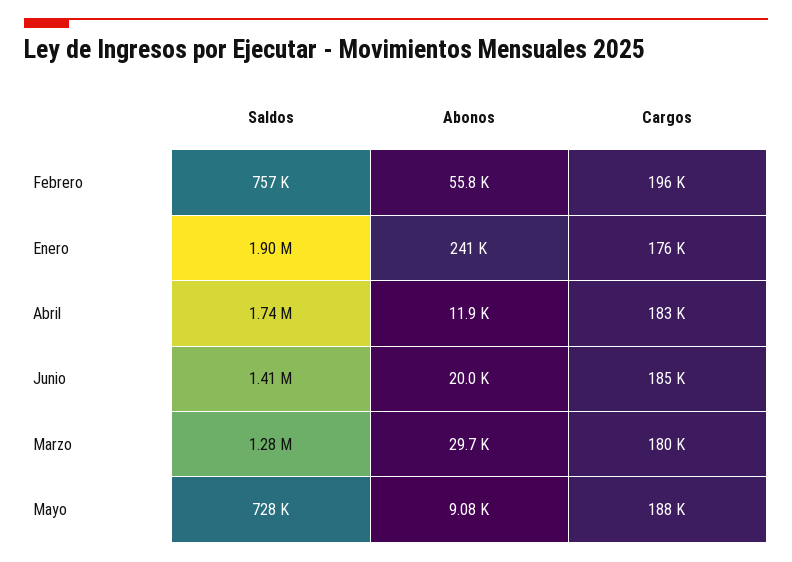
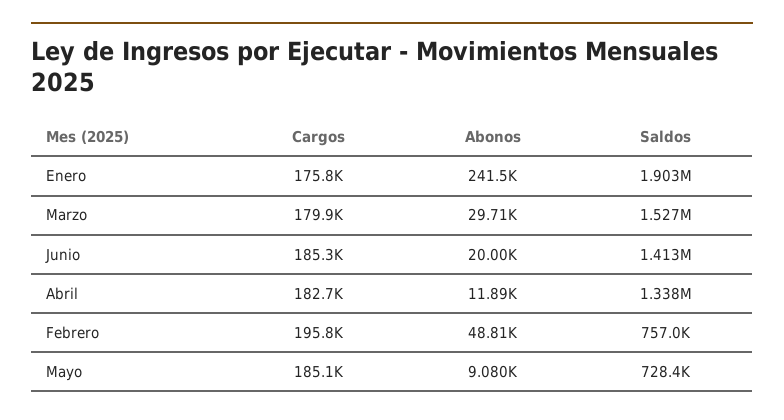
Abonos, Febrero: 55800 -> 48810
Saldos, Abril: 1740000 -> 1338000
Saldos, Marzo: 1280000 -> 1527000
Cargos, Mayo: 188000 -> 185100

